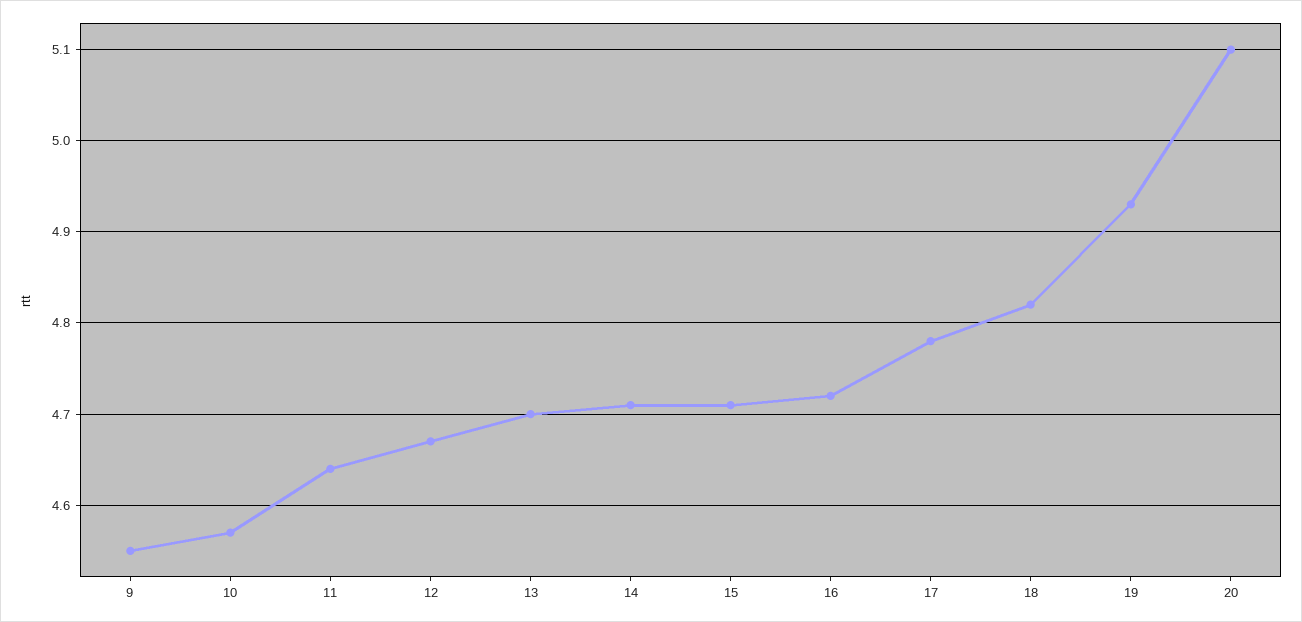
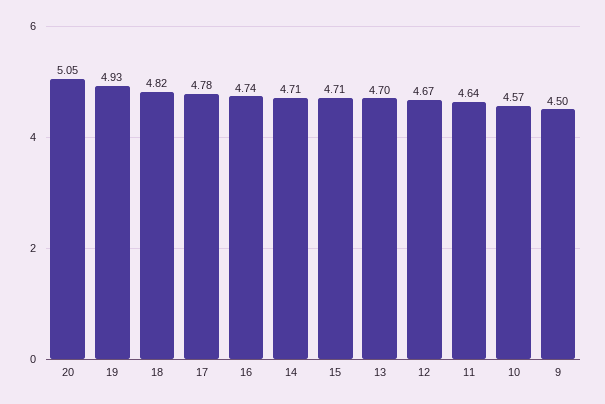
9: 4.55 -> 4.5
16: 4.72 -> 4.74
20: 5.1 -> 5.05

